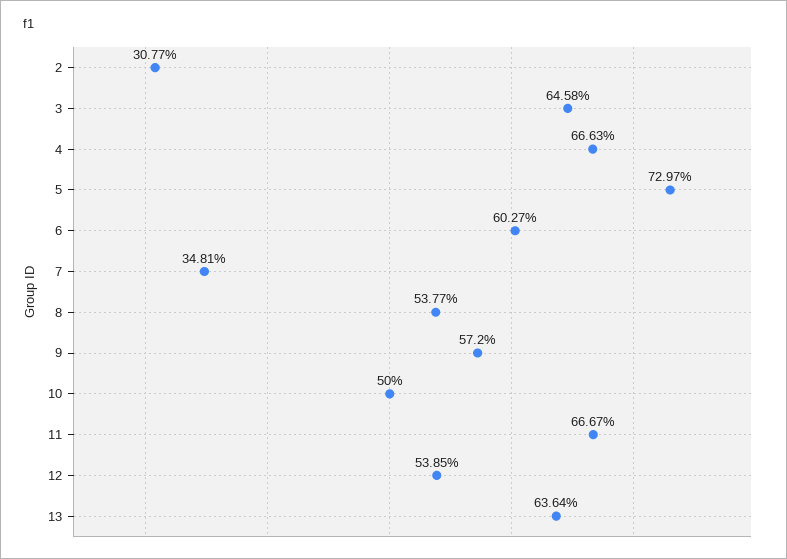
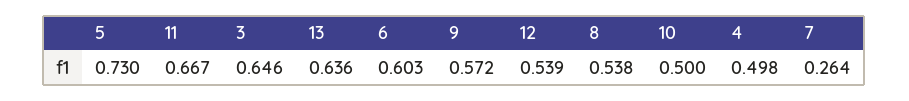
2: 0.3077 -> none
4: 0.6663 -> 0.498
7: 0.3481 -> 0.264

